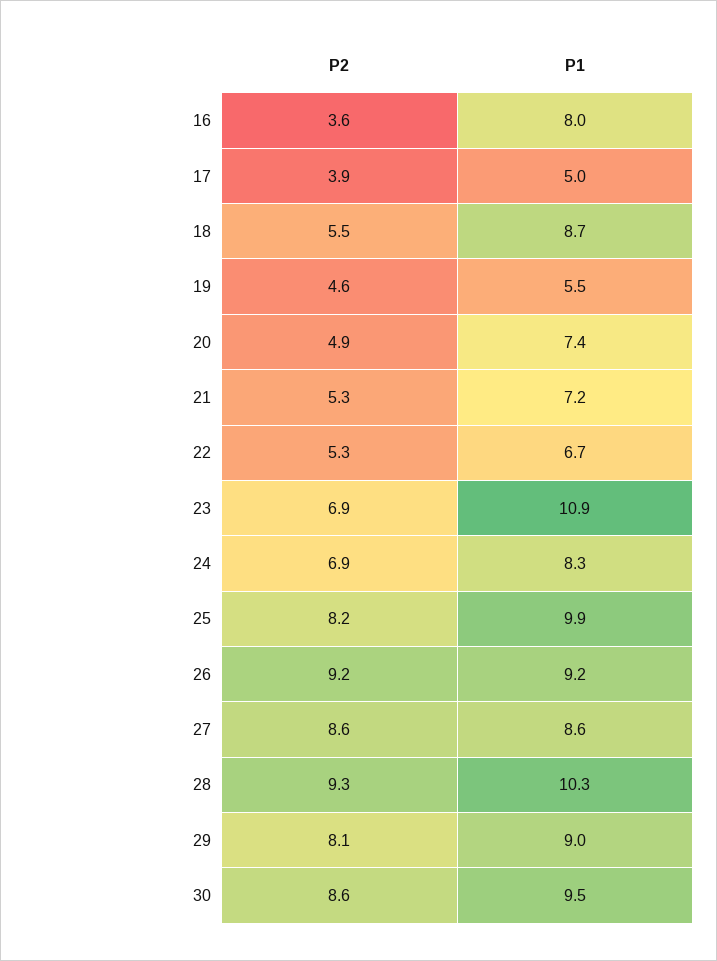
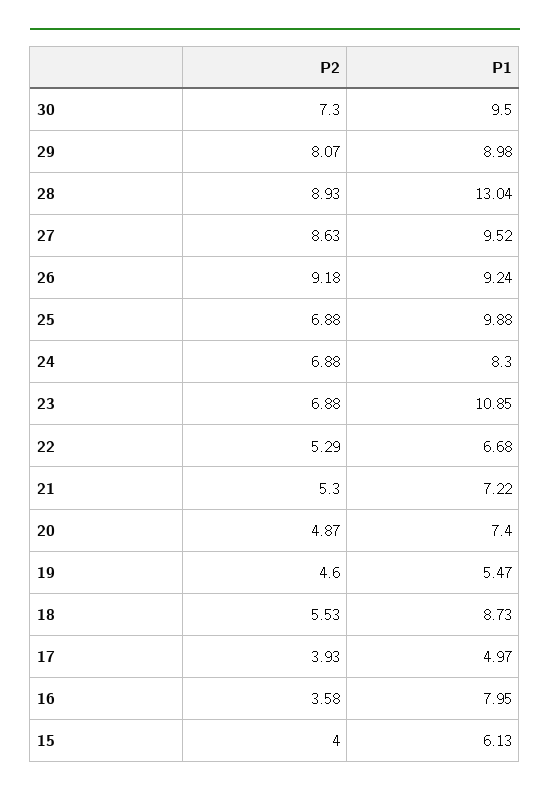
P2, 25: 8.2 -> 6.88
P1, 27: 8.6 -> 9.52
P2, 28: 9.3 -> 8.93
P1, 28: 10.3 -> 13.04
P2, 30: 8.6 -> 7.3
P2, 15: none -> 4
P1, 15: none -> 6.13

